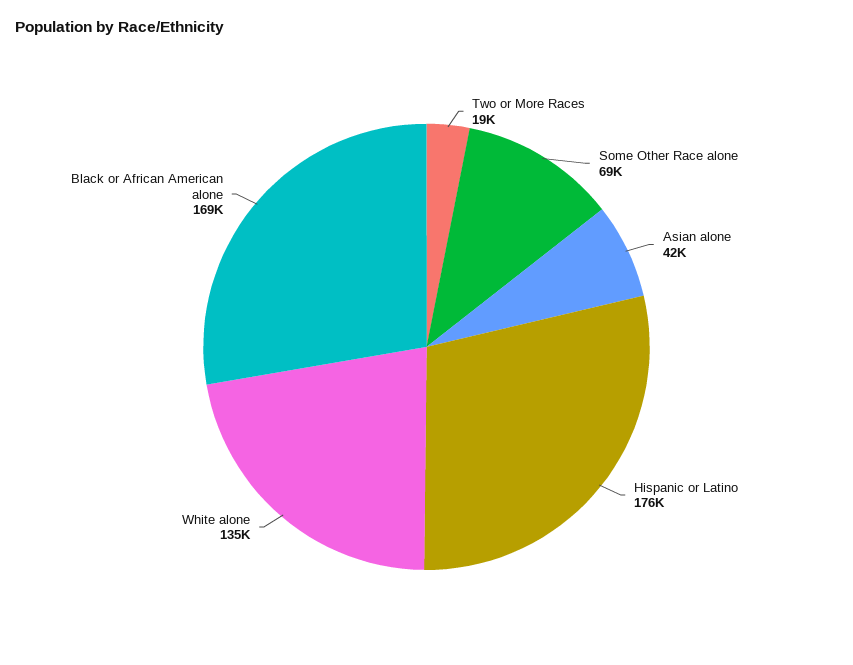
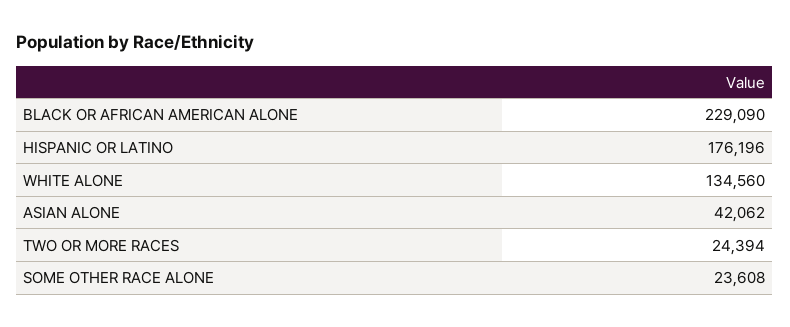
Two or More Races: 19000 -> 24394
Some Other Race alone: 69000 -> 23608
Black or African American alone: 169000 -> 229090

